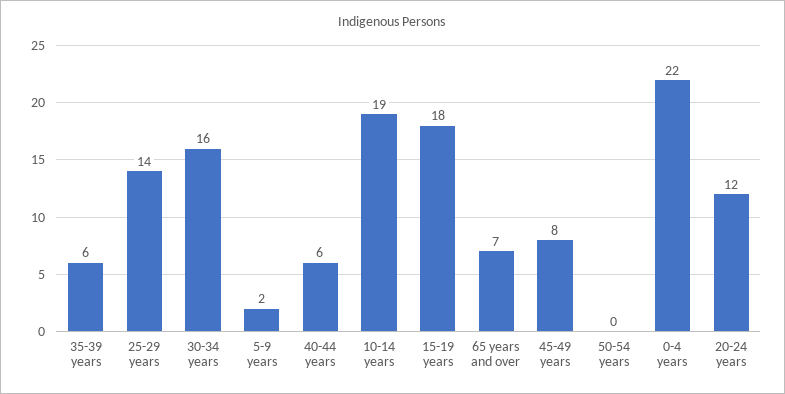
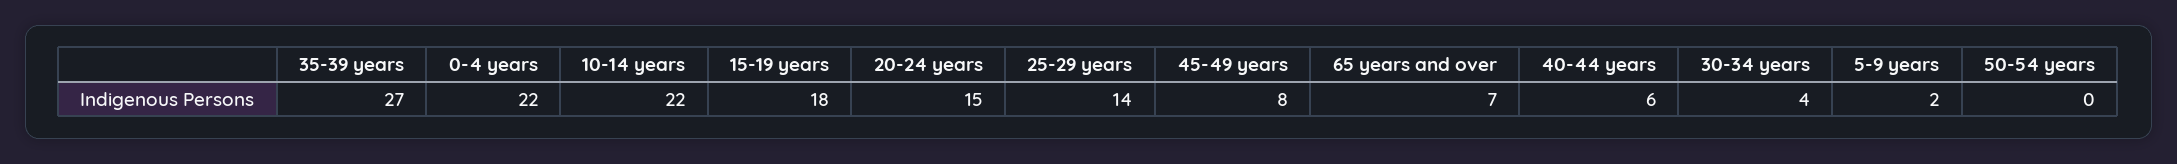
35-39 years: 6 -> 27
30-34 years: 16 -> 4
10-14 years: 19 -> 22
20-24 years: 12 -> 15

